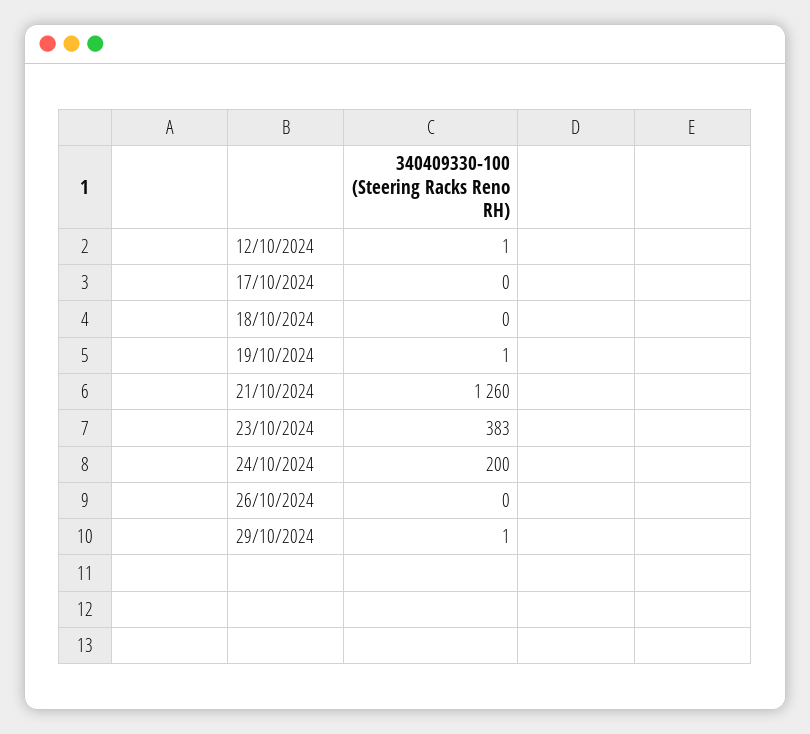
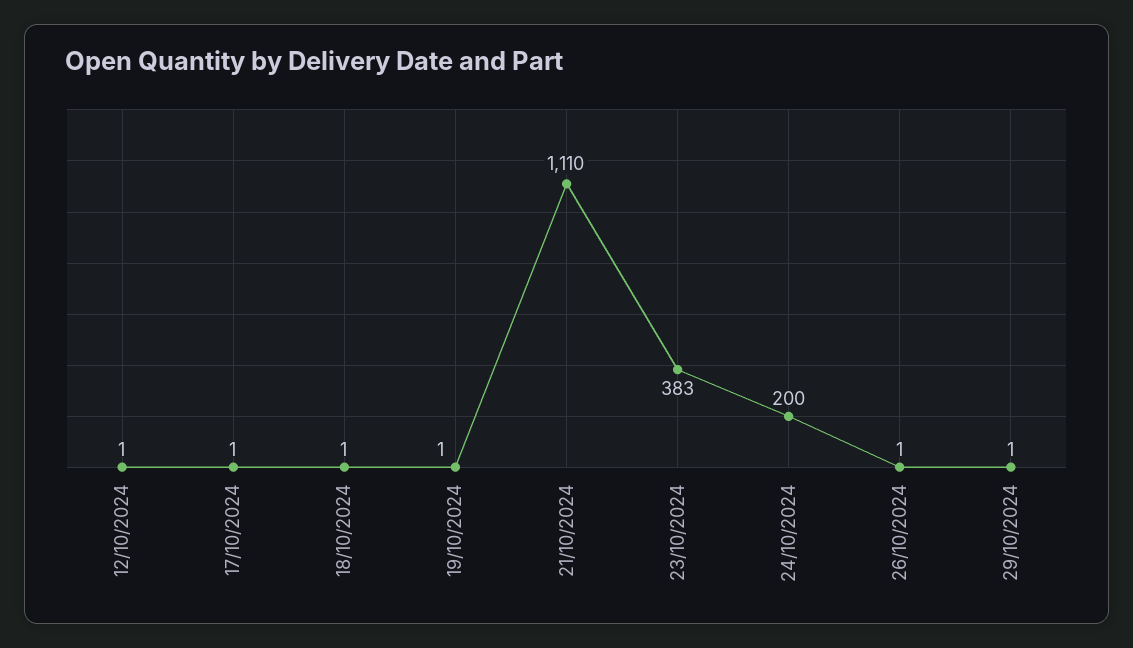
17/10/2024: 0 -> 1
18/10/2024: 0 -> 1
21/10/2024: 1260 -> 1110
26/10/2024: 0 -> 1

